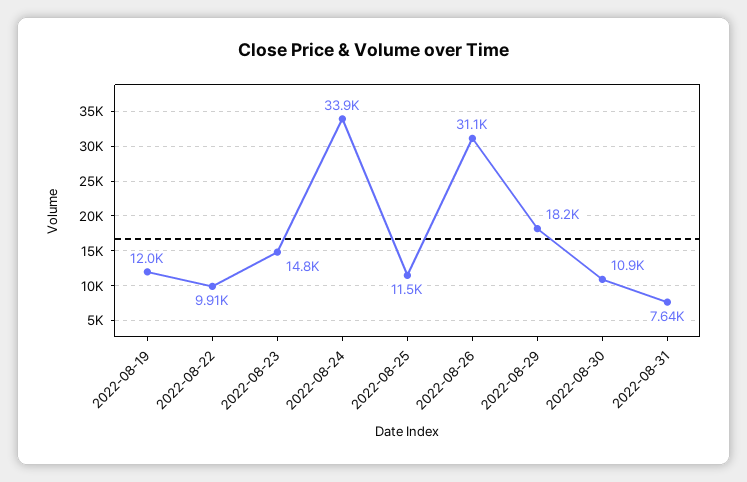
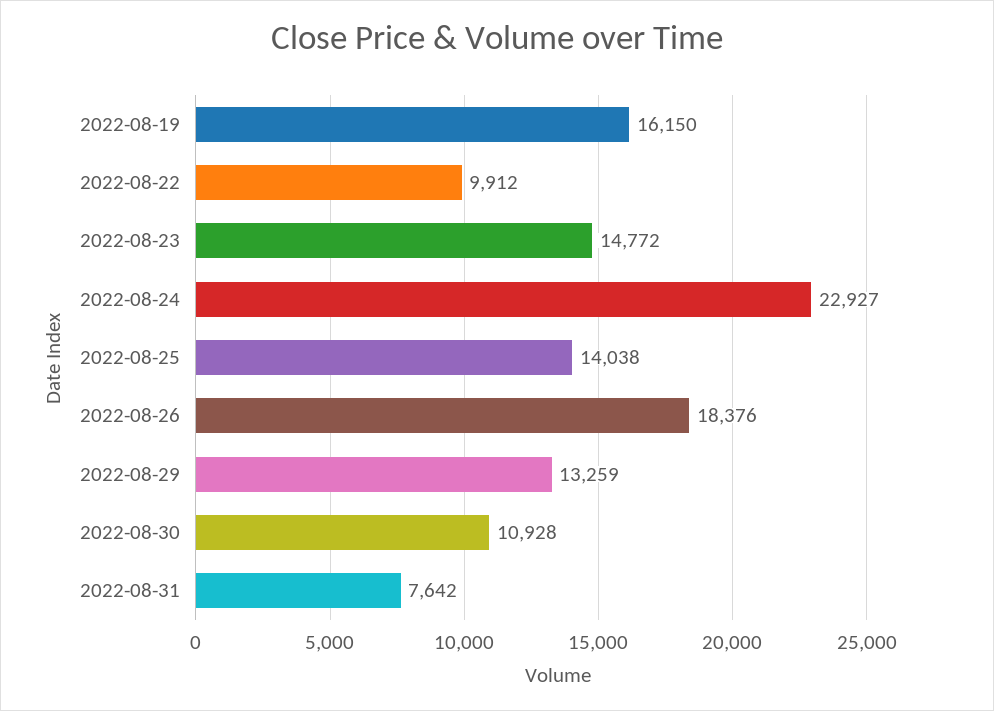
2022-08-19: 12000 -> 16150
2022-08-24: 33900 -> 22927
2022-08-25: 11500 -> 14038
2022-08-26: 31100 -> 18376
2022-08-29: 18200 -> 13259

